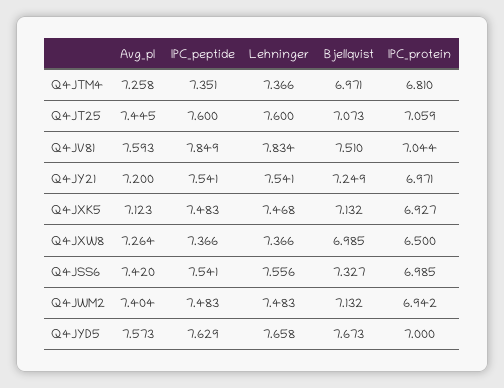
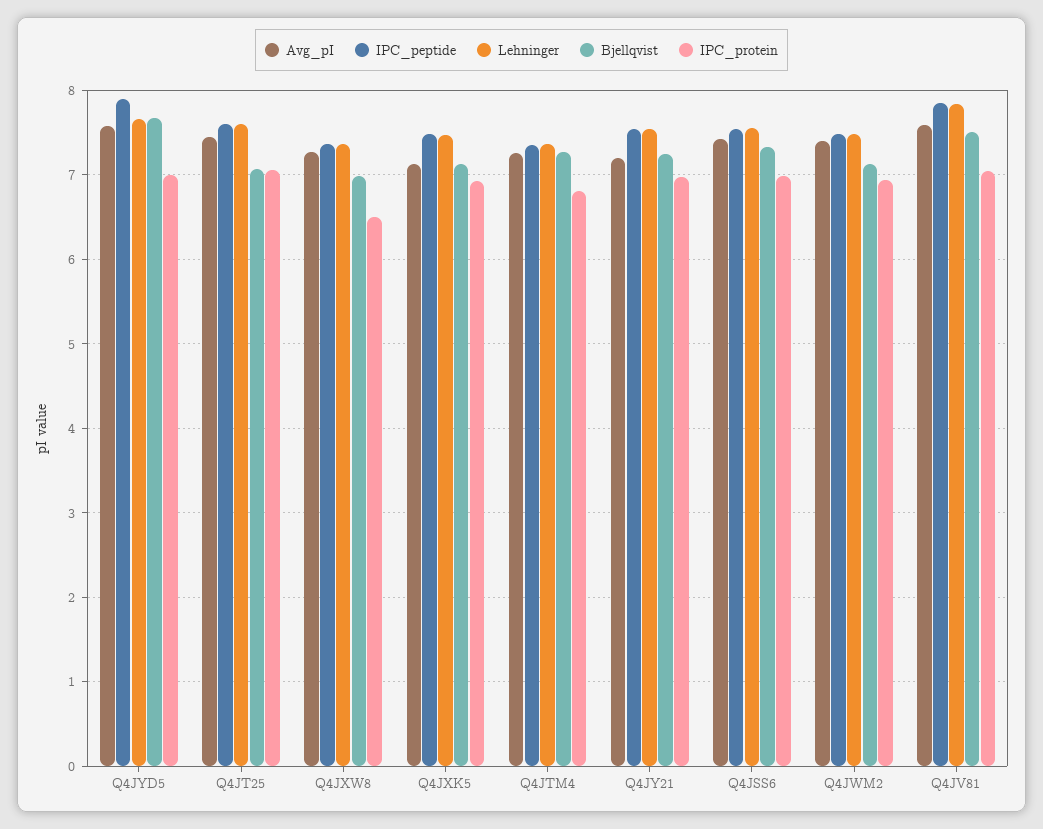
Bjellqvist, Q4JTM4: 6.971 -> 7.3
IPC_peptide, Q4JYD5: 7.629 -> 7.9

